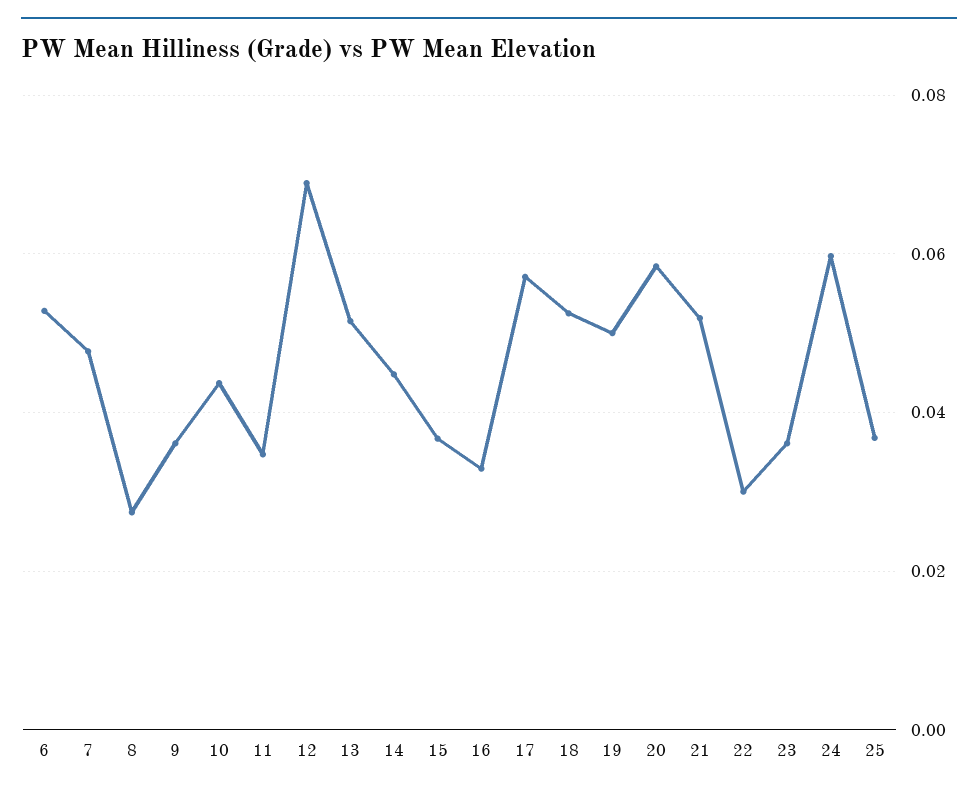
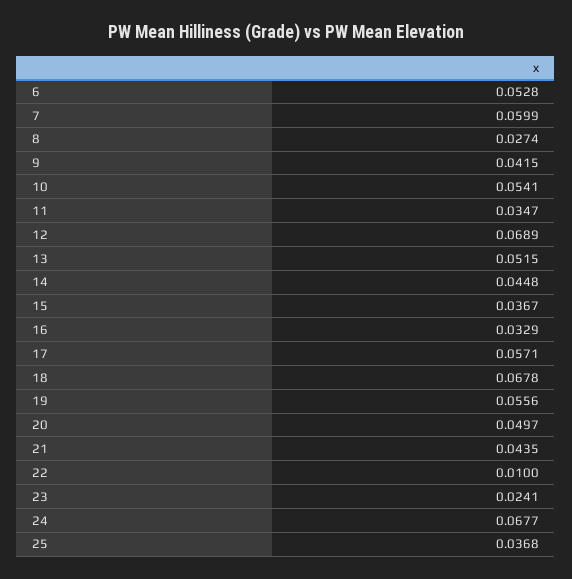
7: 0.048 -> 0.0599
9: 0.036 -> 0.0415
10: 0.044 -> 0.0541
18: 0.052 -> 0.0678
19: 0.05 -> 0.0556
20: 0.058 -> 0.0497
21: 0.052 -> 0.0435
22: 0.03 -> 0.01
23: 0.036 -> 0.0241
24: 0.06 -> 0.0677

